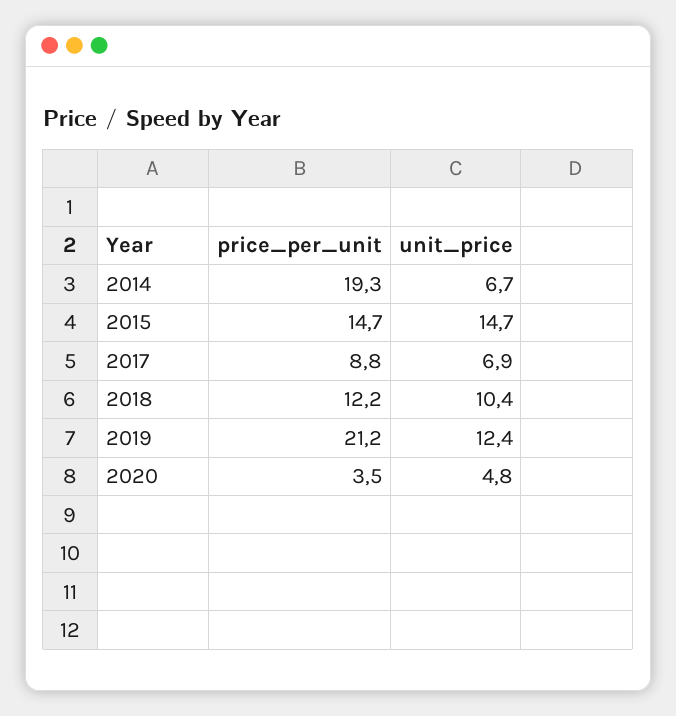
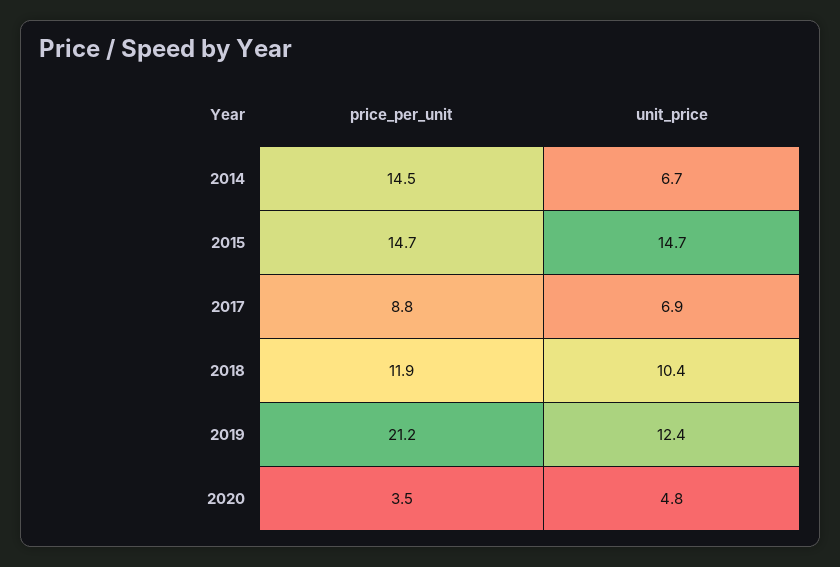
price_per_unit, 2014: 19.3 -> 14.5
price_per_unit, 2018: 12.2 -> 11.9

